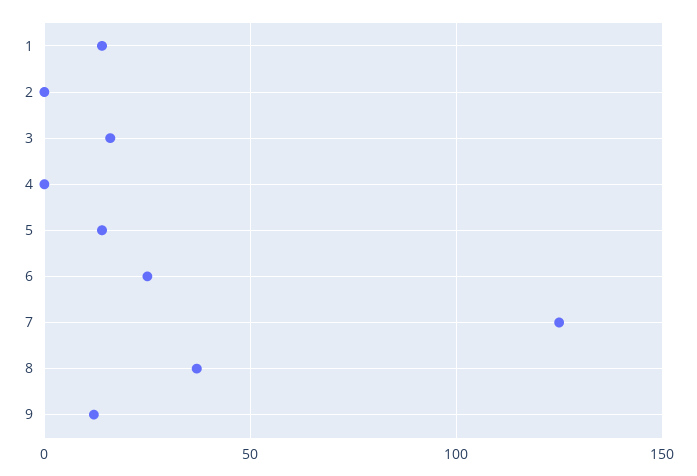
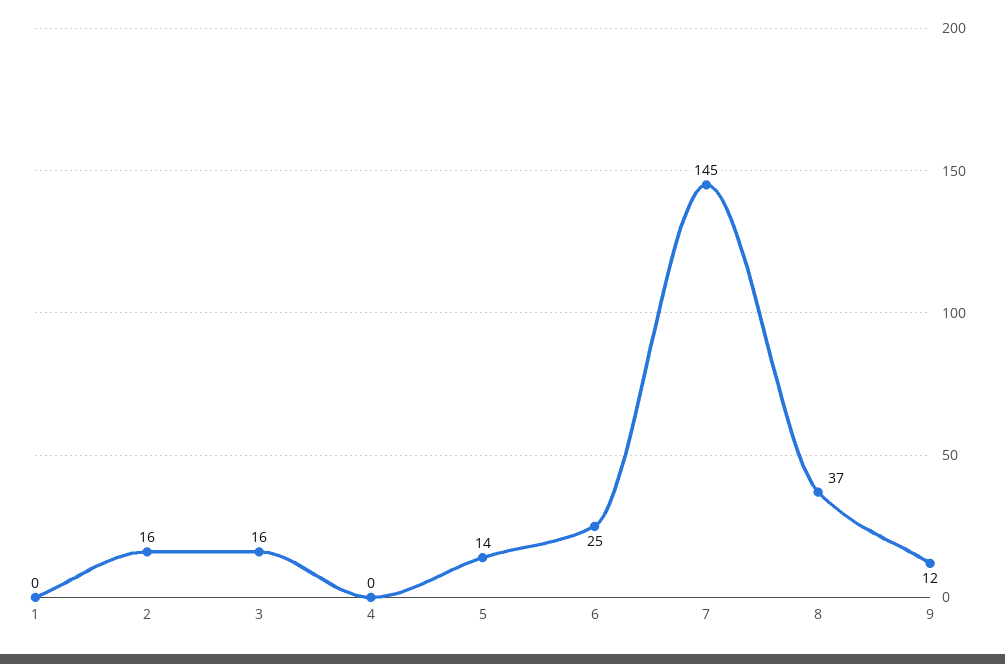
1: 15 -> 0
2: 0 -> 16
7: 125 -> 145

